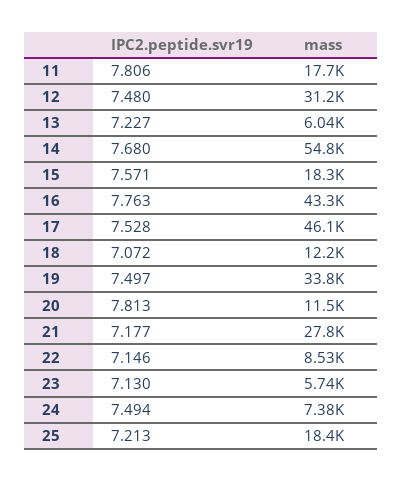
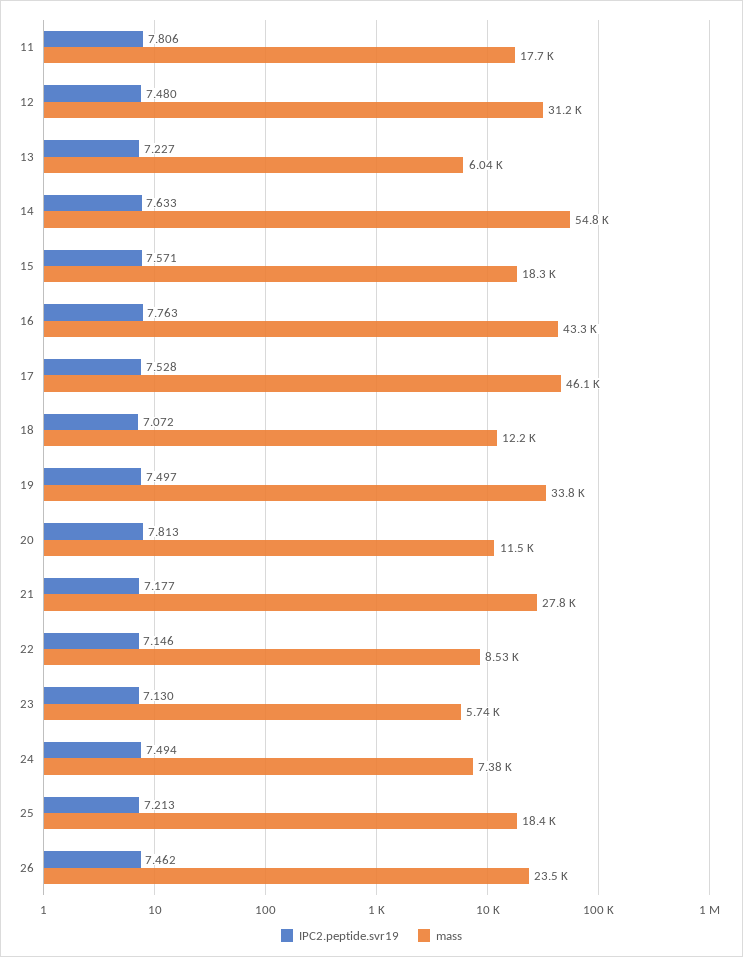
IPC2.peptide.svr19, 14: 7.68 -> 7.633
IPC2.peptide.svr19, 26: none -> 7.462
mass, 26: none -> 23500

